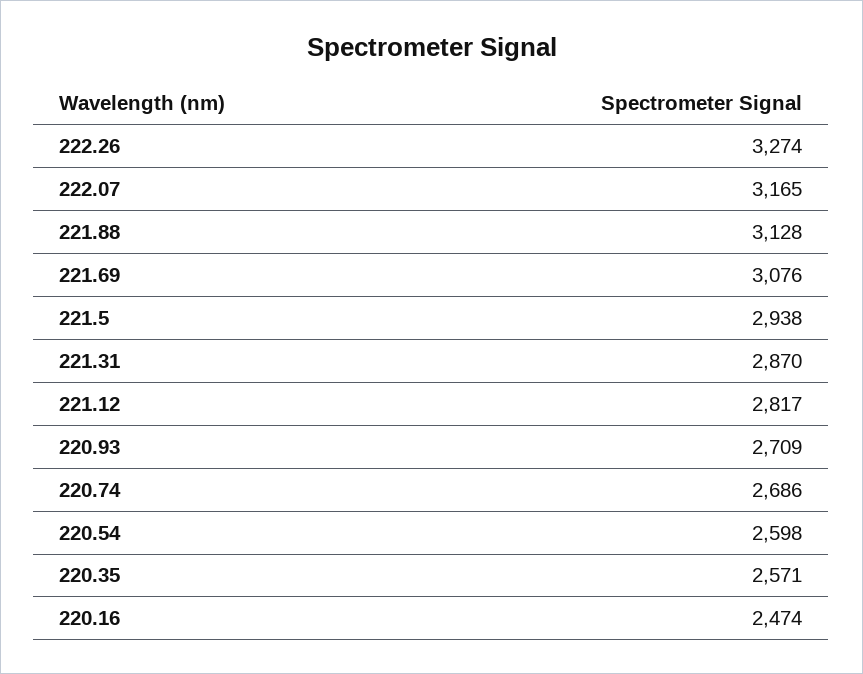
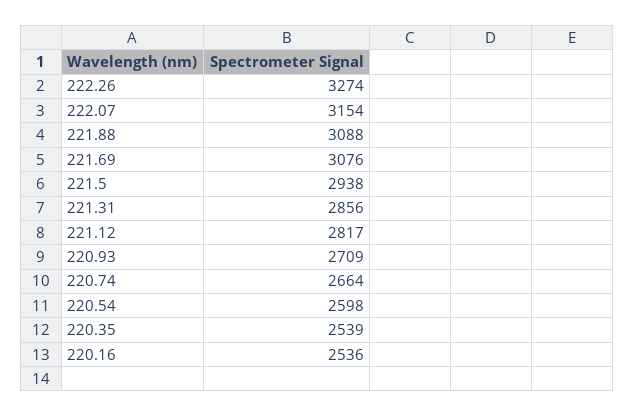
222.07: 3165 -> 3154
221.88: 3128 -> 3088
221.31: 2870 -> 2856
220.74: 2686 -> 2664
220.35: 2571 -> 2539
220.16: 2474 -> 2536

